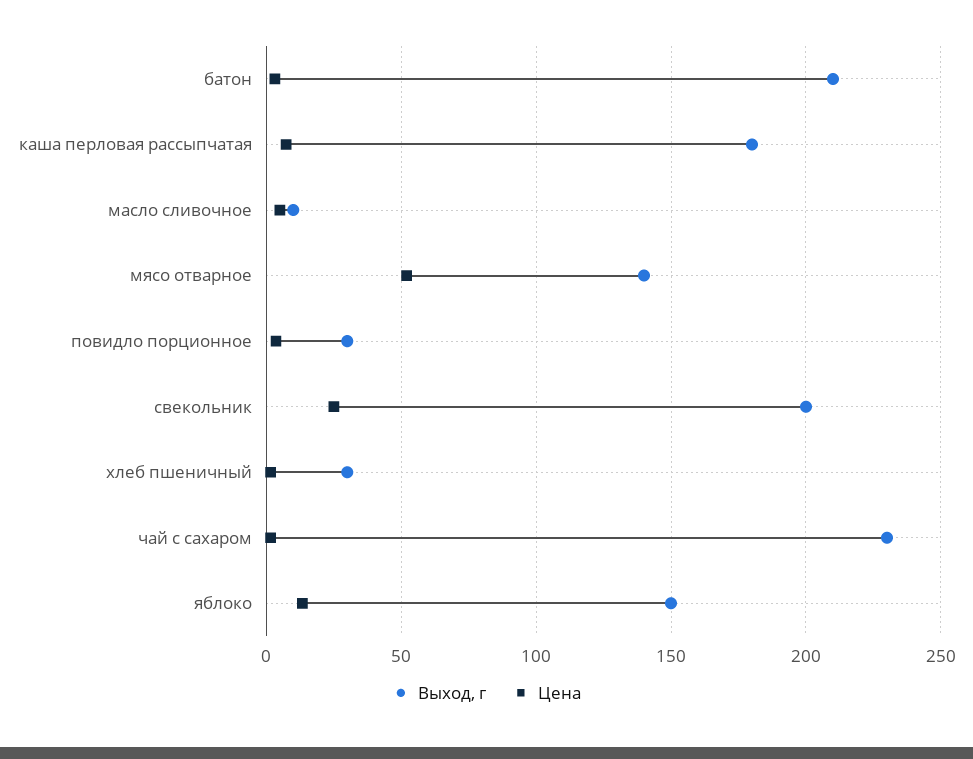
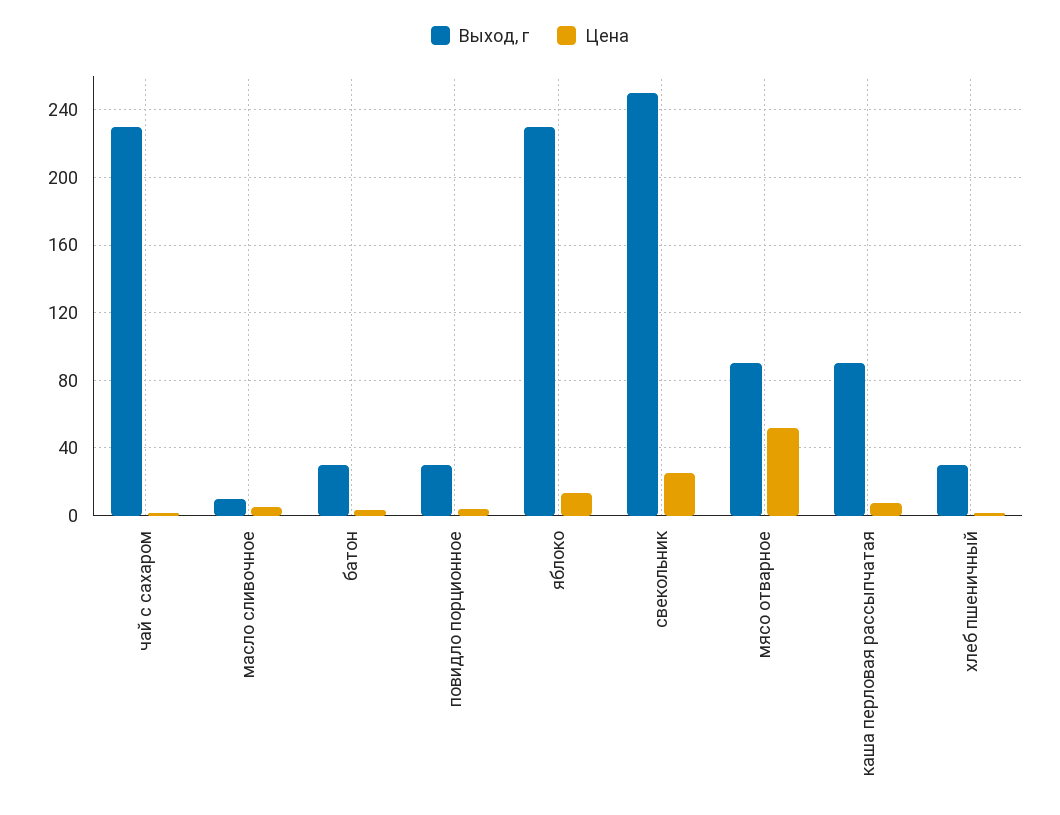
Выход, г, батон: 210 -> 30
Выход, г, каша перловая рассыпчатая: 180 -> 90
Выход, г, мясо отварное: 140 -> 90
Выход, г, свекольник: 200 -> 250
Выход, г, яблоко: 150 -> 230

